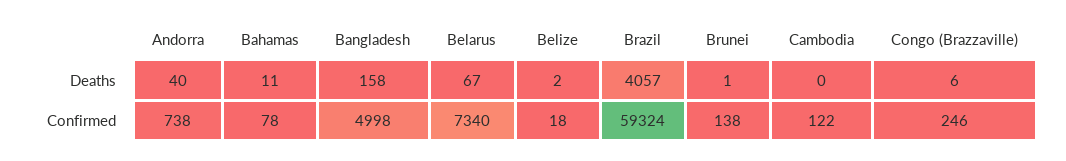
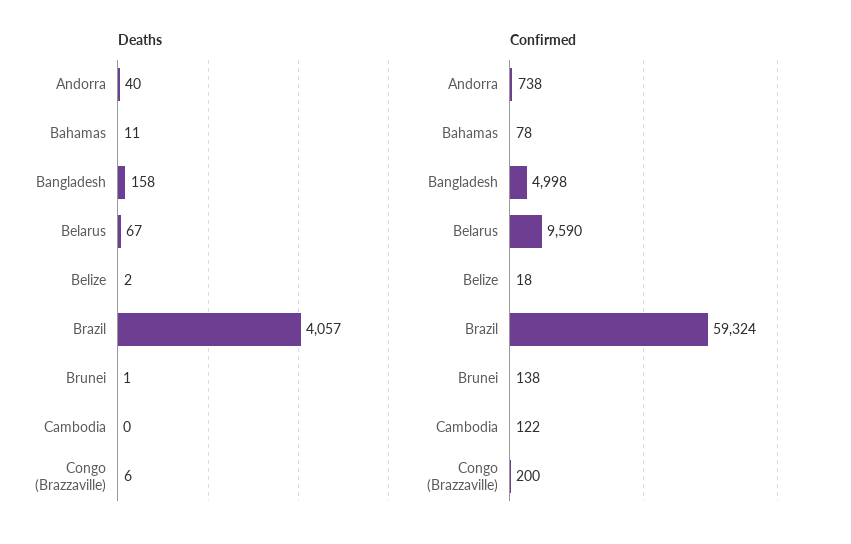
Confirmed, Belarus: 7340 -> 9590
Confirmed, Congo (Brazzaville): 246 -> 200

